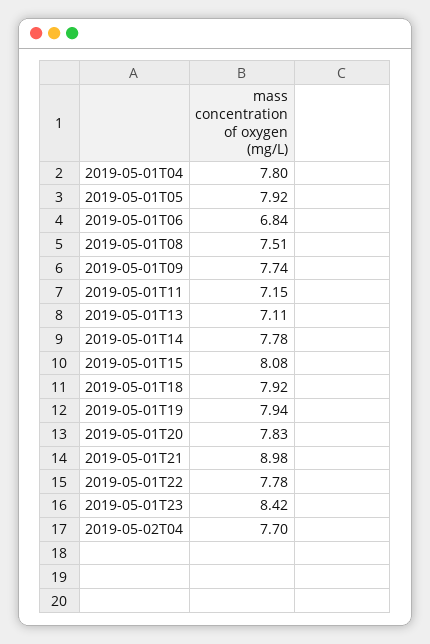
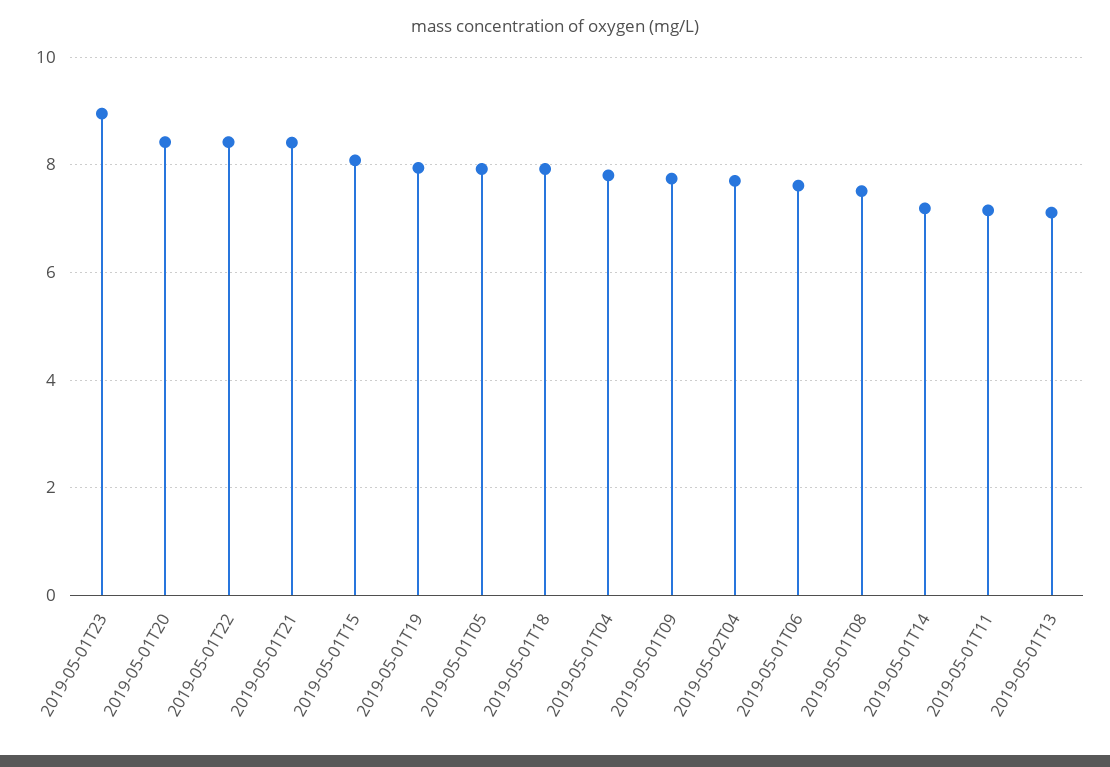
2019-05-01T06: 6.84 -> 7.6
2019-05-01T14: 7.78 -> 7.2
2019-05-01T20: 7.83 -> 8.4
2019-05-01T21: 8.98 -> 8.4
2019-05-01T22: 7.78 -> 8.4
2019-05-01T23: 8.42 -> 9

